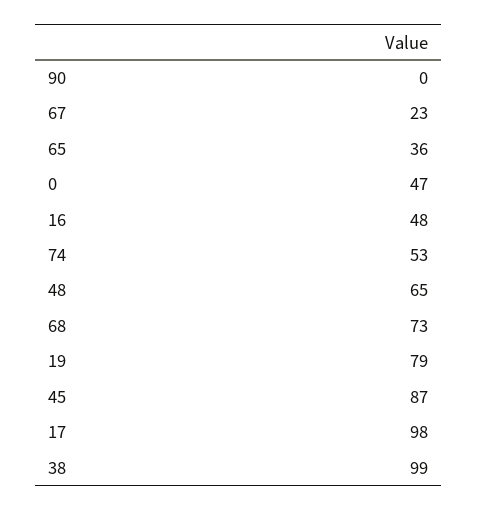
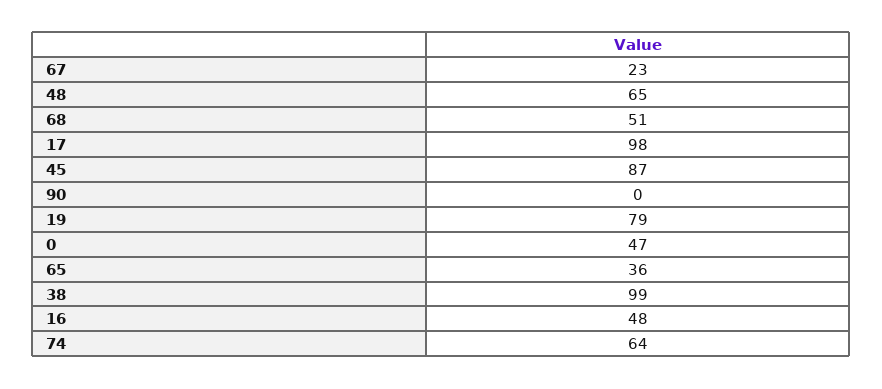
74: 53 -> 64
68: 73 -> 51

